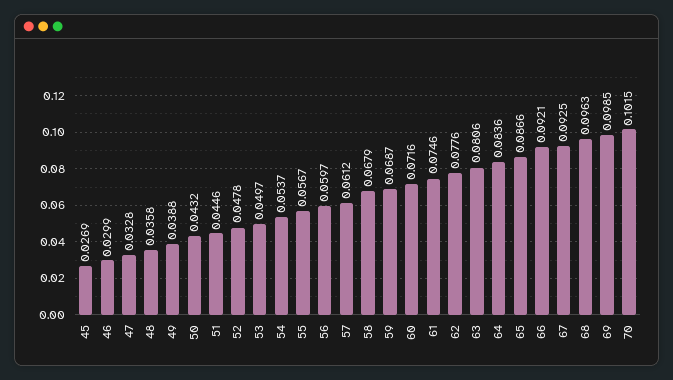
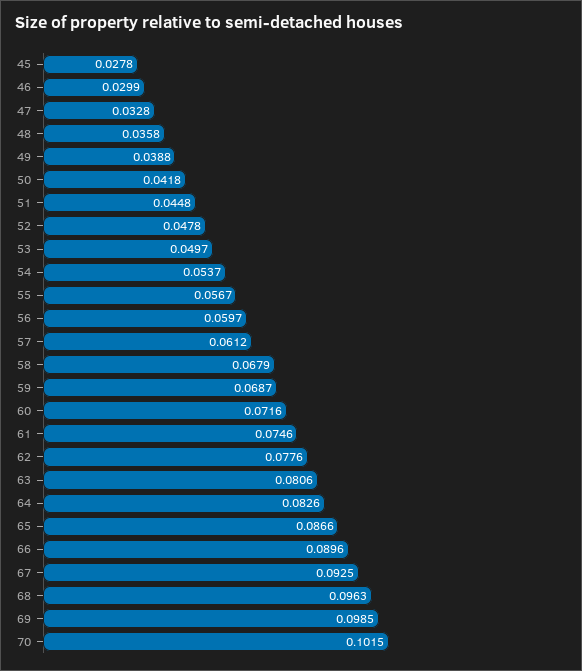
45: 0.0269 -> 0.0278
50: 0.0432 -> 0.0418
51: 0.0446 -> 0.0448
64: 0.0836 -> 0.0826
66: 0.0921 -> 0.0896

